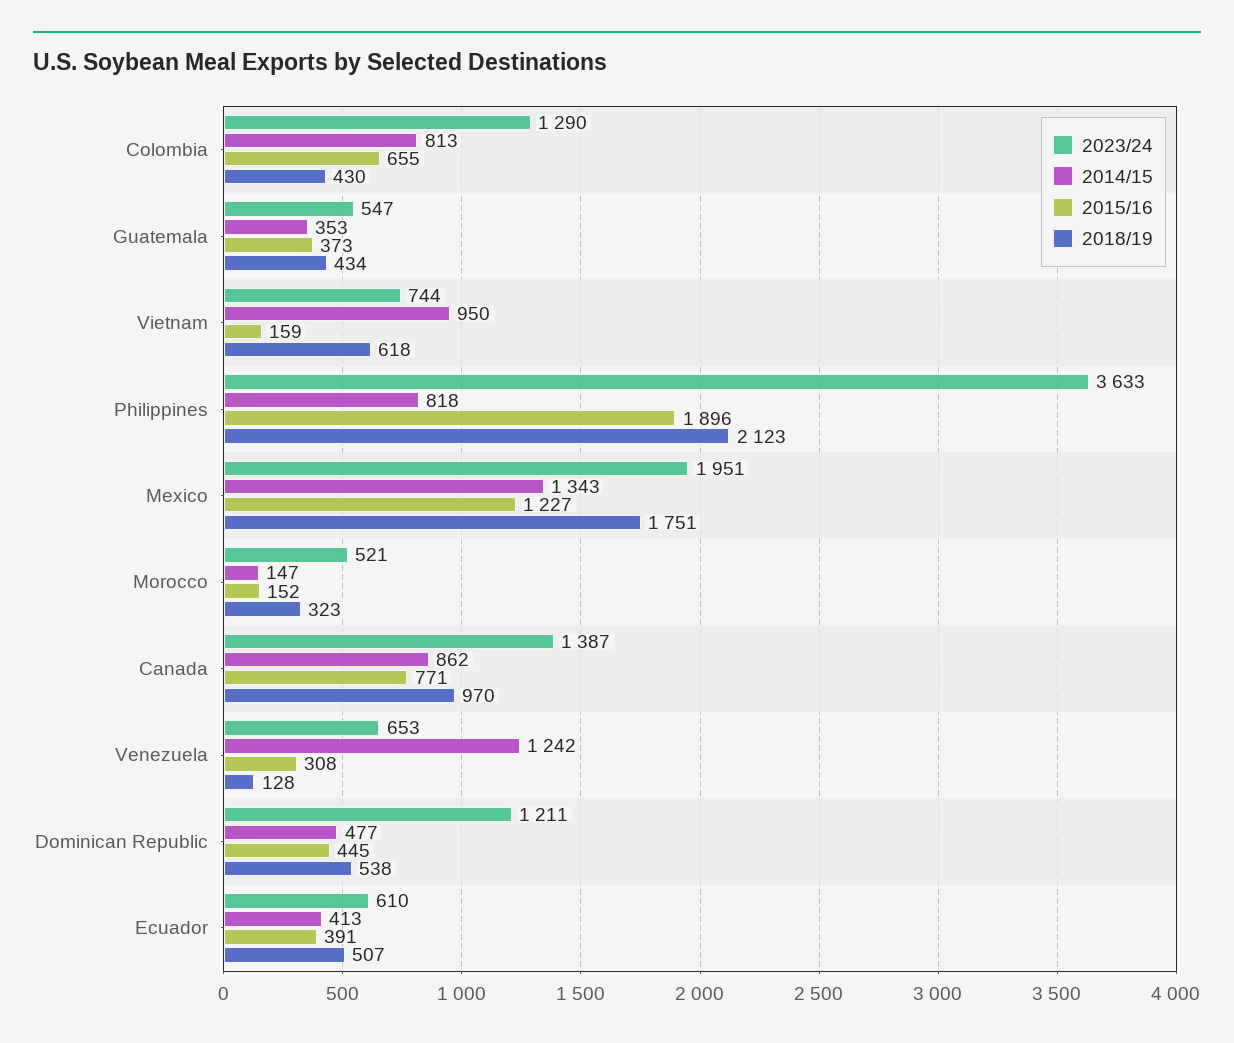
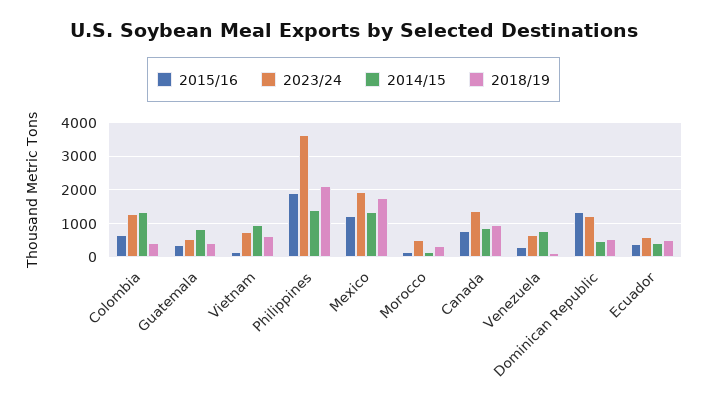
2014/15, Colombia: 813 -> 1400
2014/15, Guatemala: 353 -> 800
2014/15, Philippines: 818 -> 1400
2014/15, Venezuela: 1242 -> 800
2015/16, Dominican Republic: 445 -> 1400

